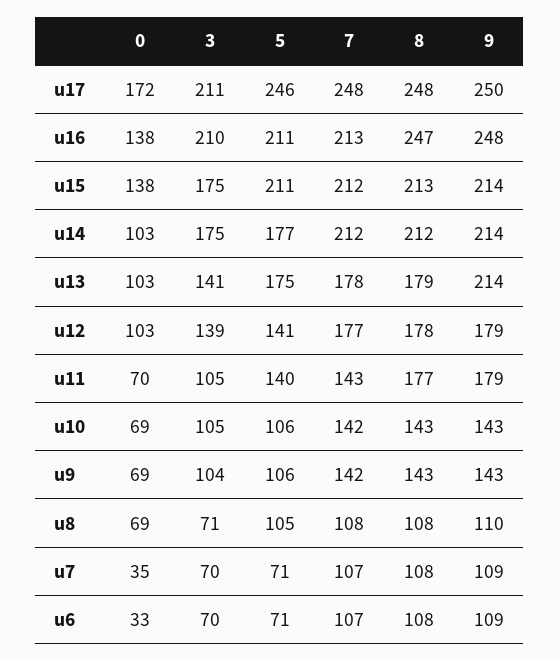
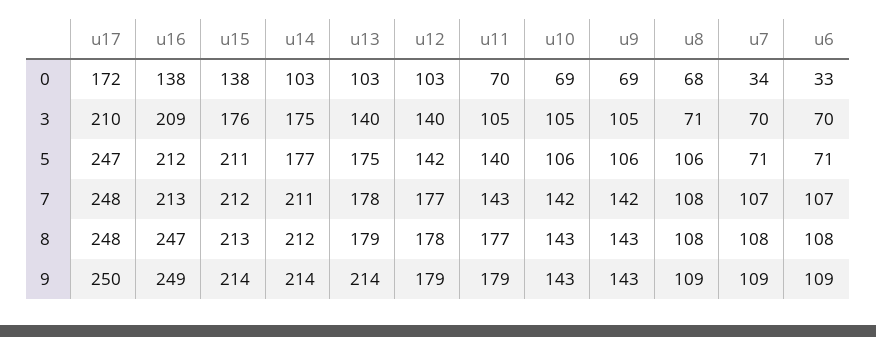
3, u17: 211 -> 210
5, u17: 246 -> 247
3, u16: 210 -> 209
5, u16: 211 -> 212
9, u16: 248 -> 249
3, u15: 175 -> 176
7, u14: 212 -> 211
3, u13: 141 -> 140
3, u12: 139 -> 140
5, u12: 141 -> 142
3, u9: 104 -> 105
0, u8: 69 -> 68
5, u8: 105 -> 106
9, u8: 110 -> 109
0, u7: 35 -> 34

